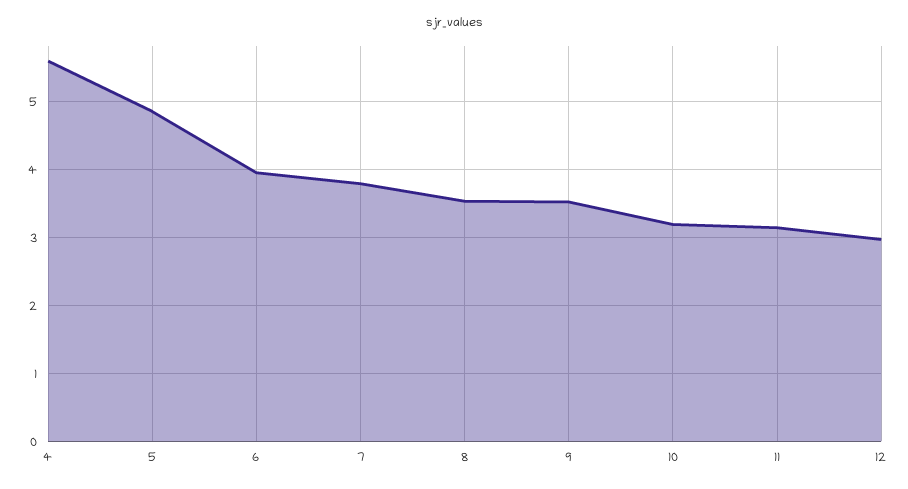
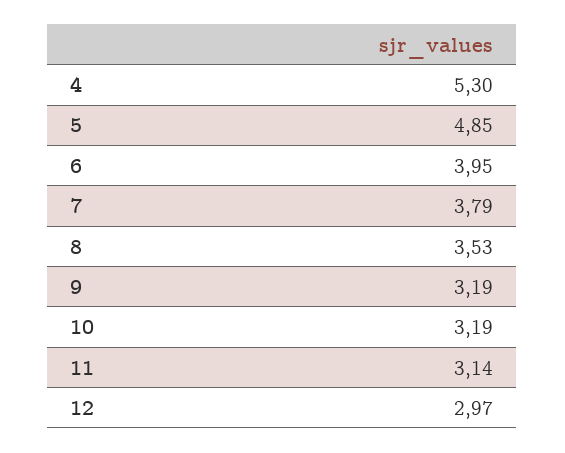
4: 5.6 -> 5.3
9: 3.5 -> 3.19

